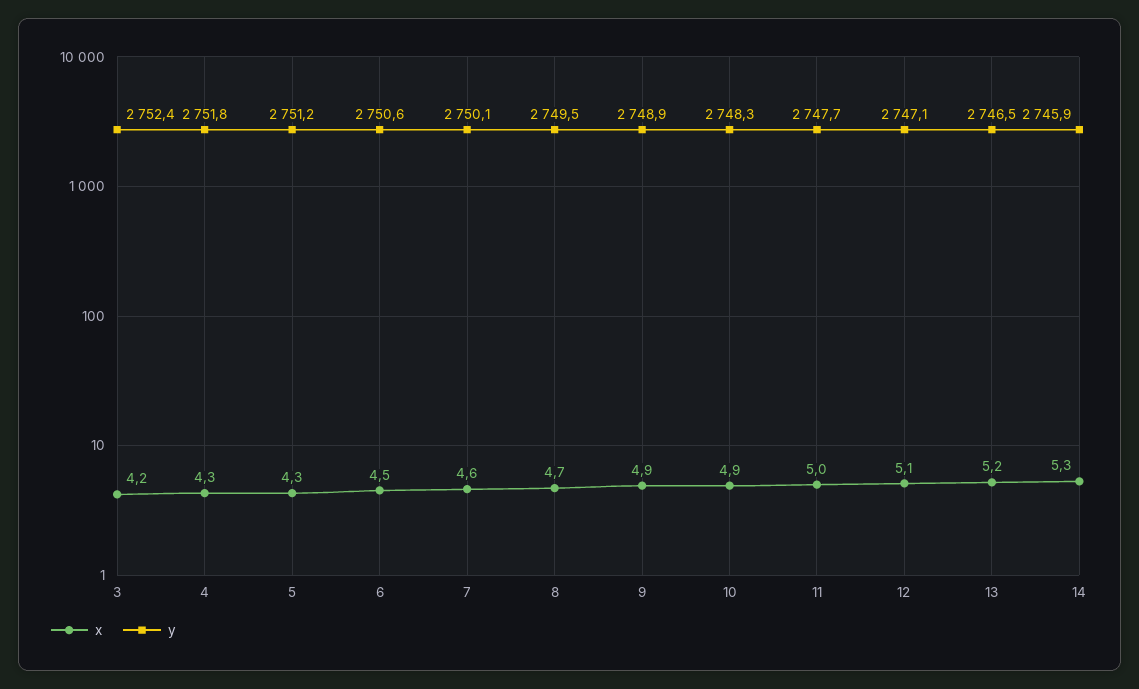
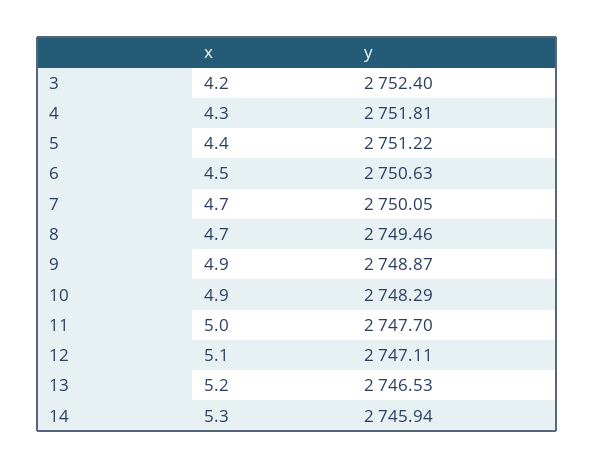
x, 5: 4.3 -> 4.4
x, 7: 4.6 -> 4.7

